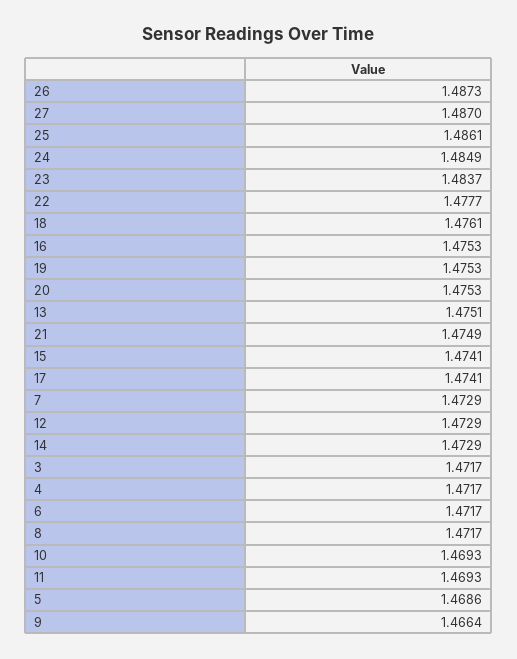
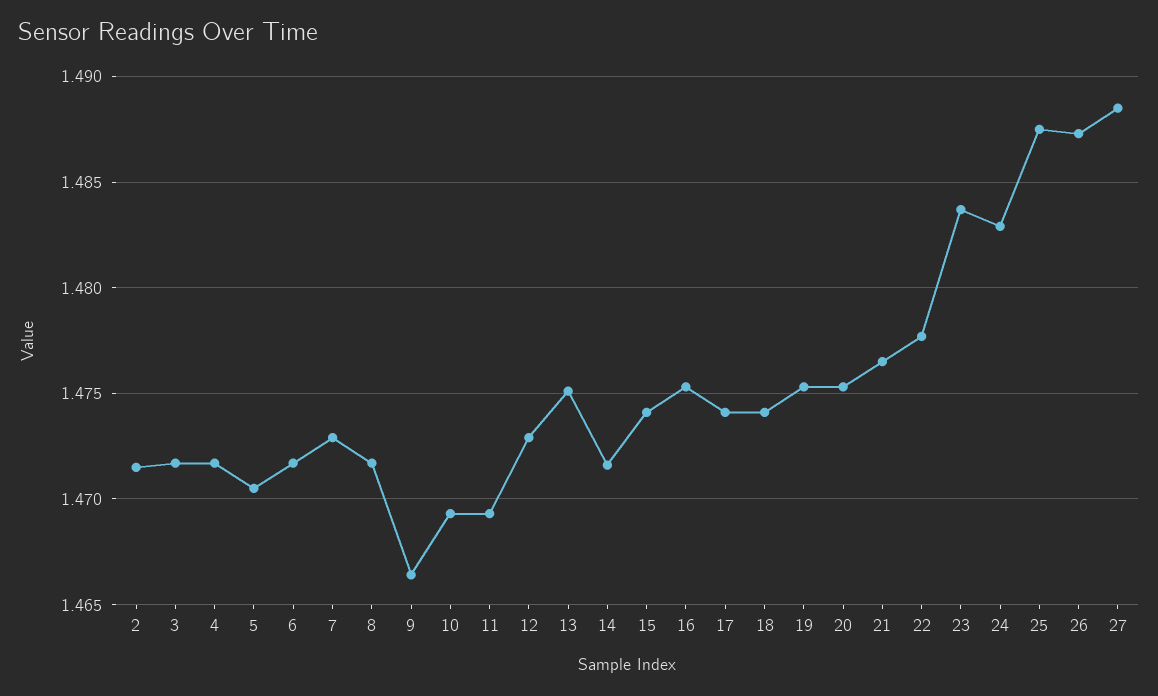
27: 1.487 -> 1.4885
25: 1.4861 -> 1.4875
24: 1.4849 -> 1.483
18: 1.4761 -> 1.474
21: 1.4749 -> 1.4765
14: 1.4729 -> 1.4715
5: 1.4686 -> 1.4705
2: none -> 1.4715

